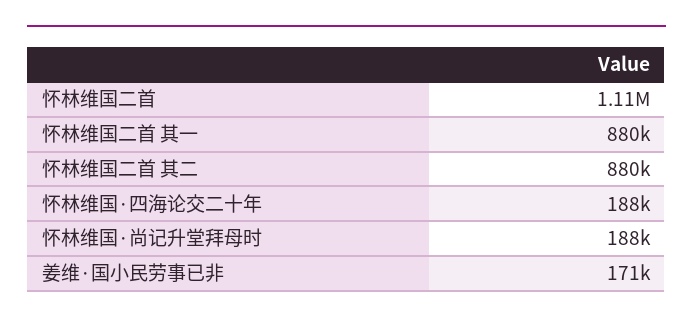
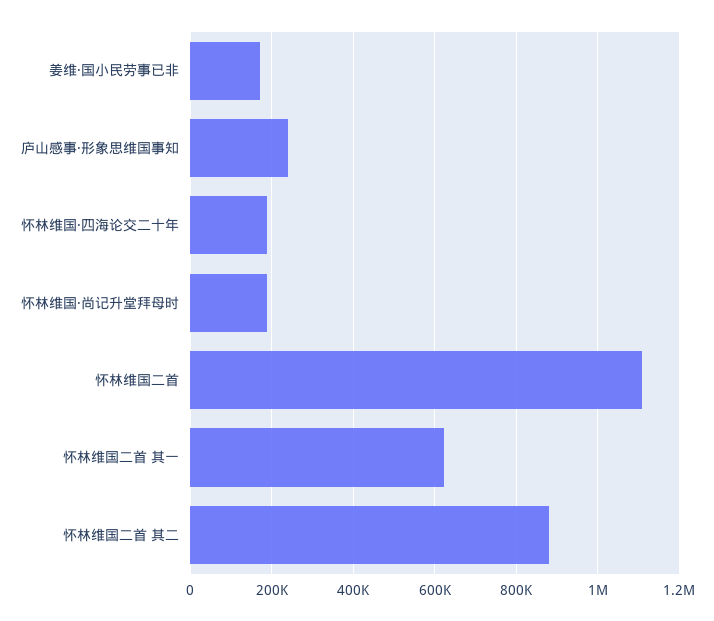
怀林维国二首 其一: 880000 -> 620000
庐山感事·形象思维国事知: none -> 240000

